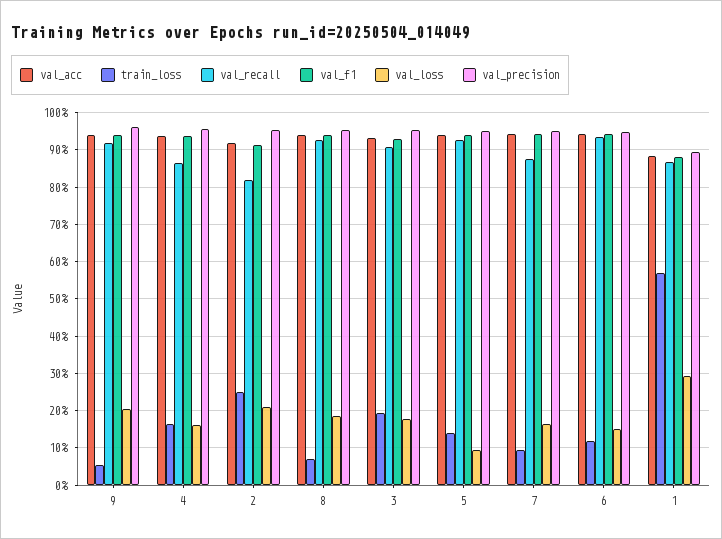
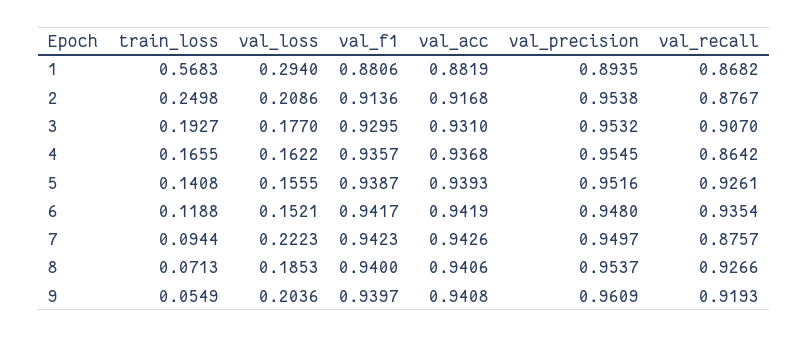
val_recall, 2: 0.82 -> 0.8767
val_loss, 5: 0.1 -> 0.1555
val_loss, 7: 0.16 -> 0.2223

